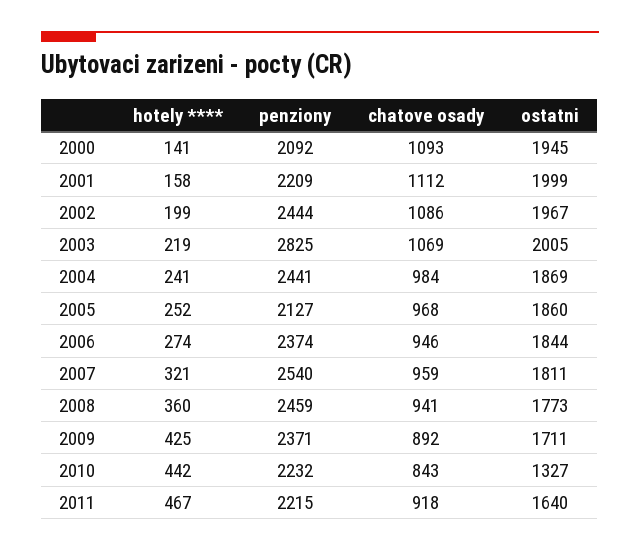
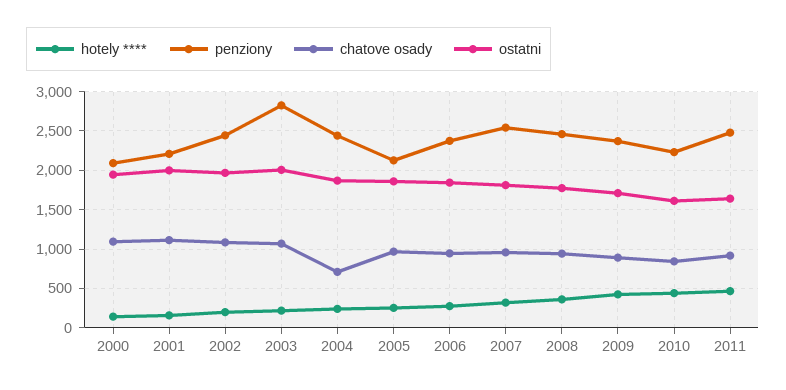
chatove osady, 2004: 984 -> 700
ostatni, 2010: 1327 -> 1600
penziony, 2011: 2215 -> 2500

